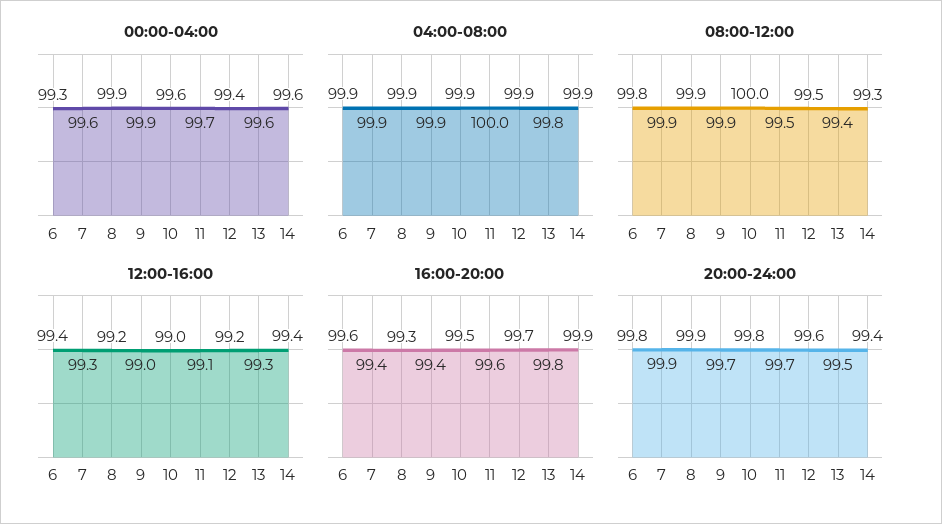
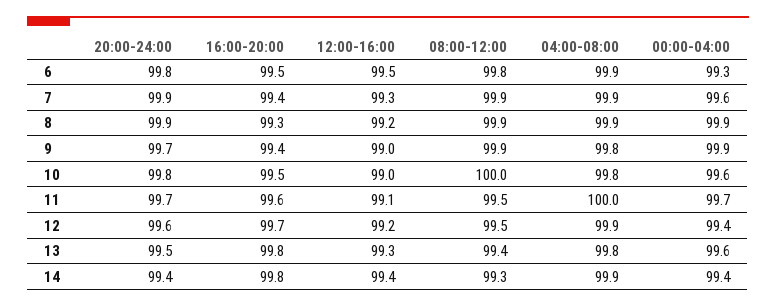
00:00-04:00, 14: 99.6 -> 99.4
04:00-08:00, 9: 99.9 -> 99.8
04:00-08:00, 10: 99.9 -> 99.8
12:00-16:00, 6: 99.4 -> 99.5
16:00-20:00, 6: 99.6 -> 99.5
16:00-20:00, 14: 99.9 -> 99.8

